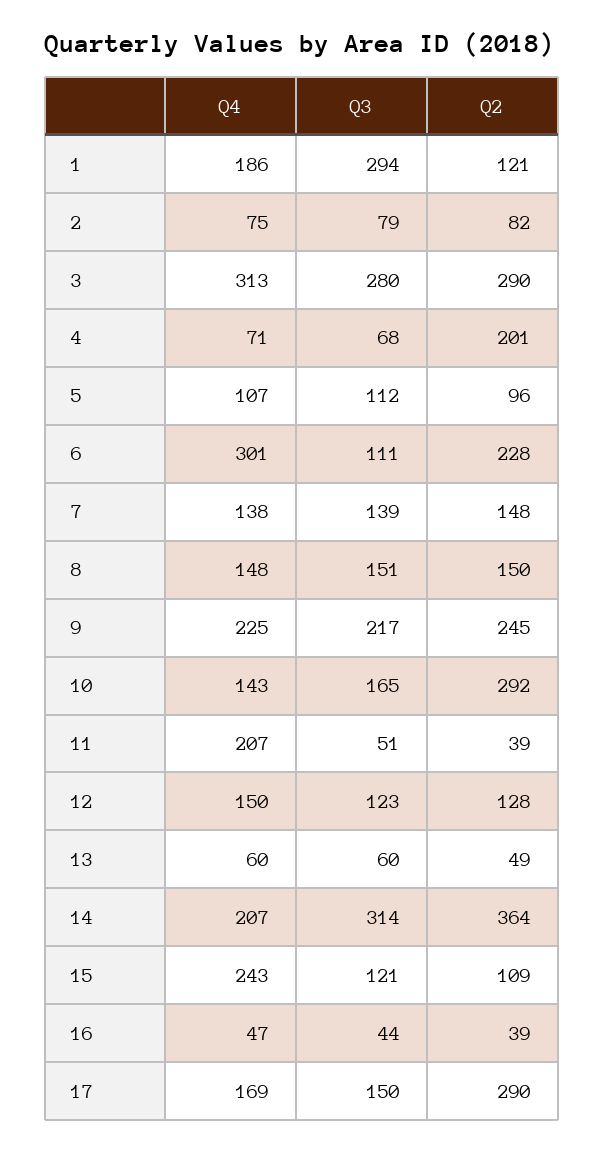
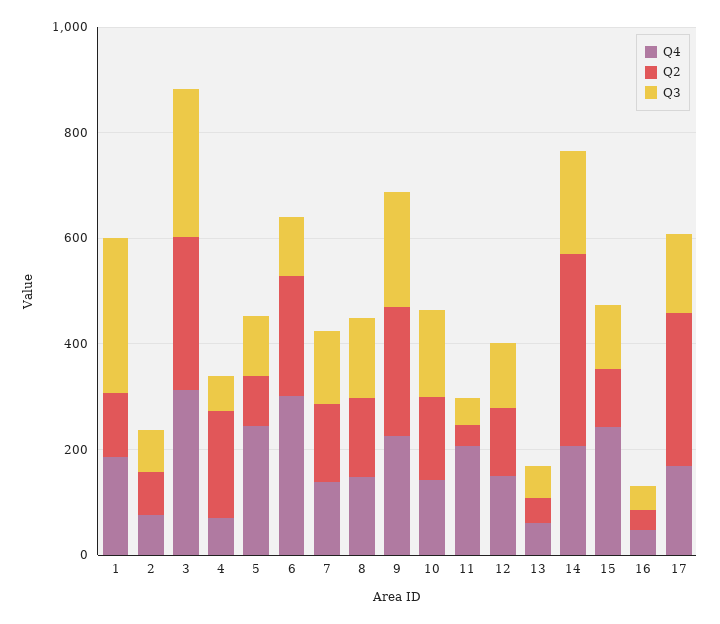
Q4, 5: 107 -> 250
Q2, 10: 292 -> 150
Q3, 14: 314 -> 200

